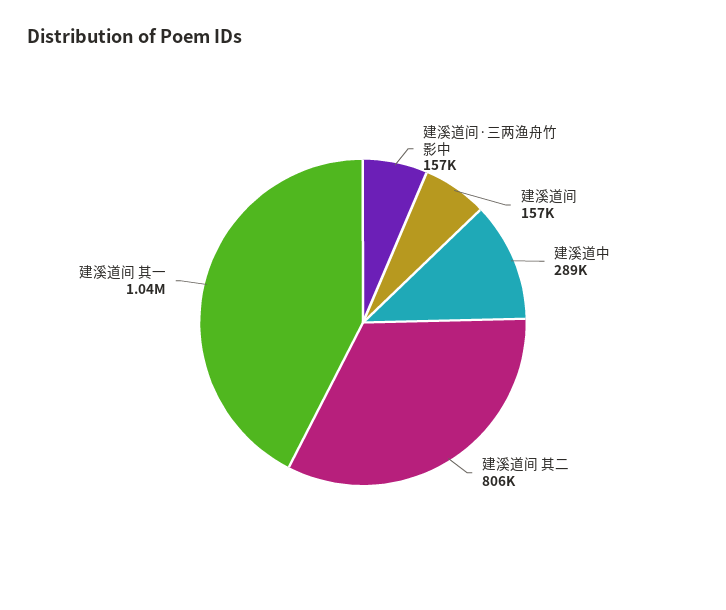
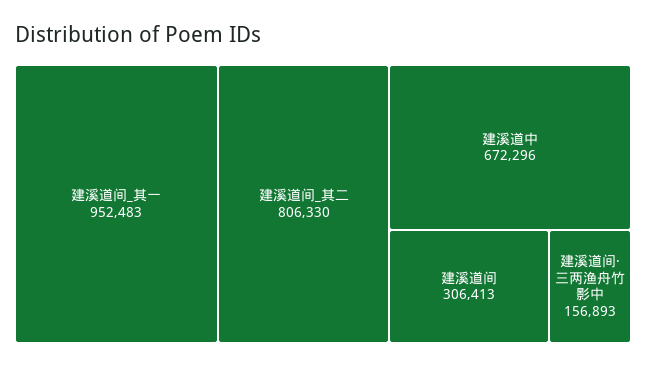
建溪道间: 157000 -> 306413
建溪道中: 289000 -> 672296
建溪道间 其一: 1040000 -> 952483

